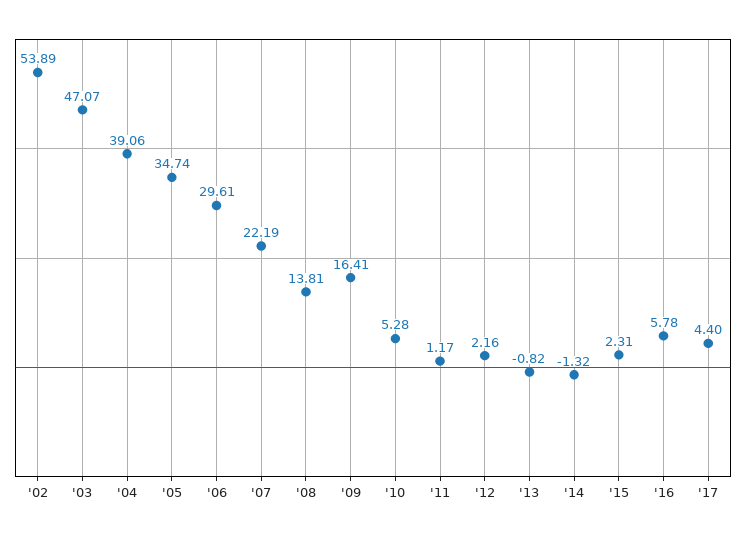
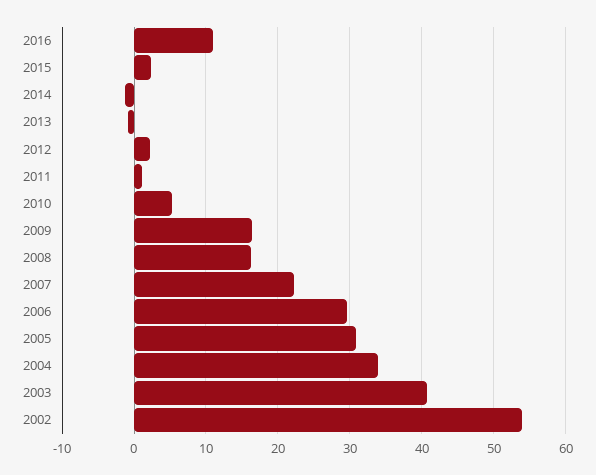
'03: 47.07 -> 41
'04: 39.06 -> 34
'05: 34.74 -> 31
'08: 13.81 -> 16
'16: 5.78 -> 11
'17: 4.4 -> none

